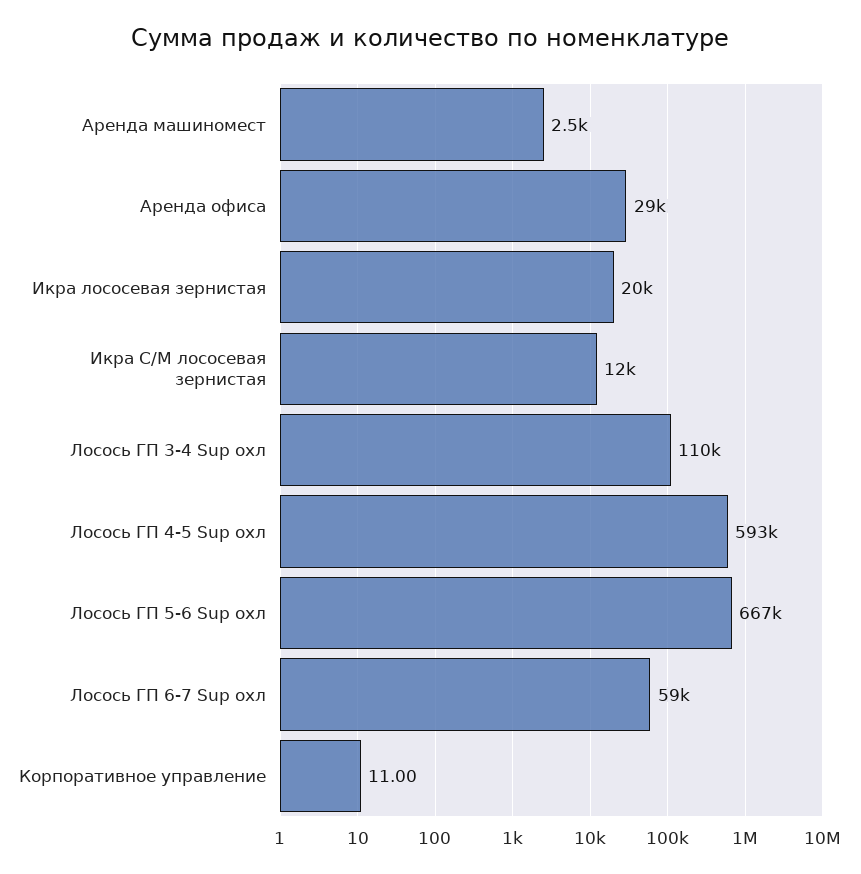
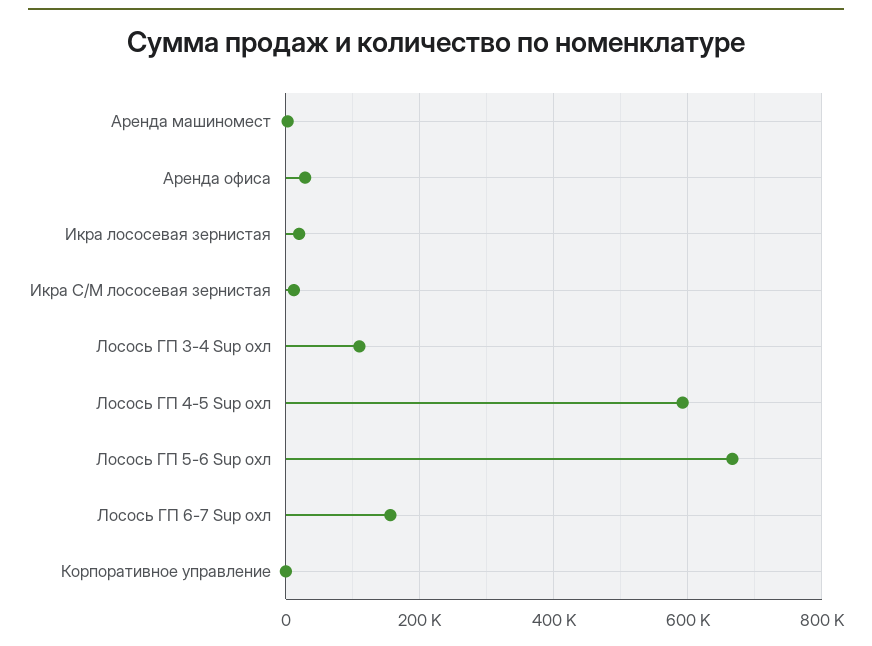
Лосось ГП 6-7 Sup охл: 59000 -> 160000

